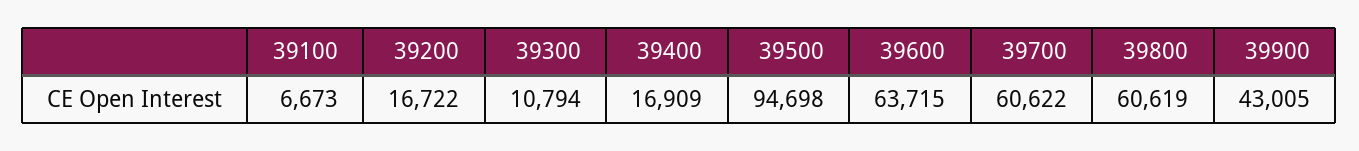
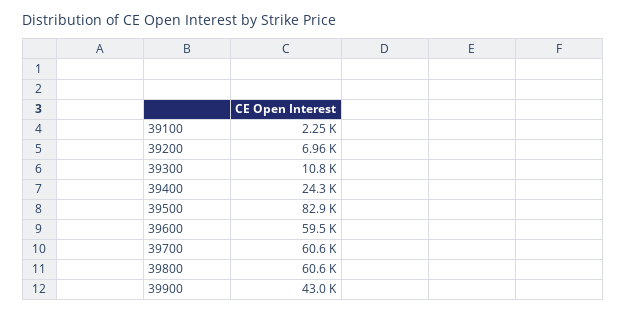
39100: 6673 -> 2250
39200: 16722 -> 6960
39400: 16909 -> 24300
39500: 94698 -> 82900
39600: 63715 -> 59500

